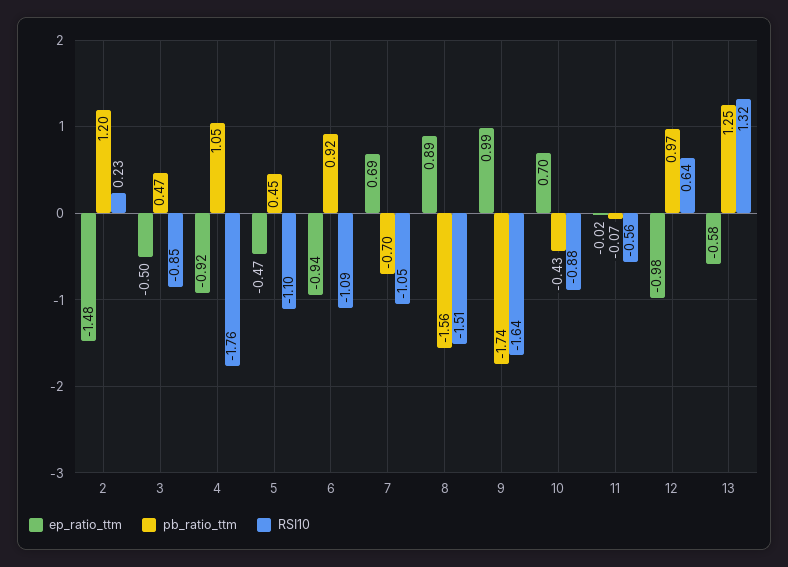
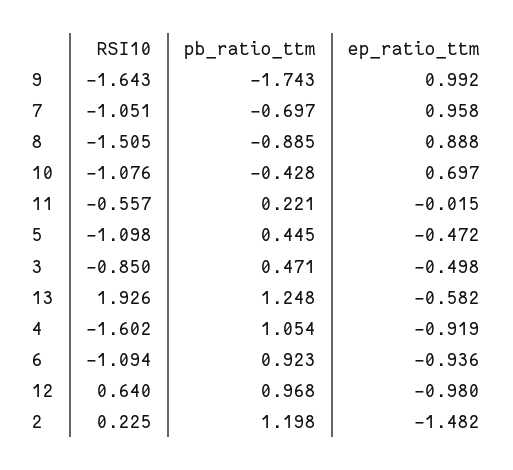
RSI10, 4: -1.76 -> -1.602
ep_ratio_ttm, 7: 0.69 -> 0.958
pb_ratio_ttm, 8: -1.56 -> -0.885
RSI10, 10: -0.88 -> -1.076
pb_ratio_ttm, 11: -0.07 -> 0.221
RSI10, 13: 1.32 -> 1.926

